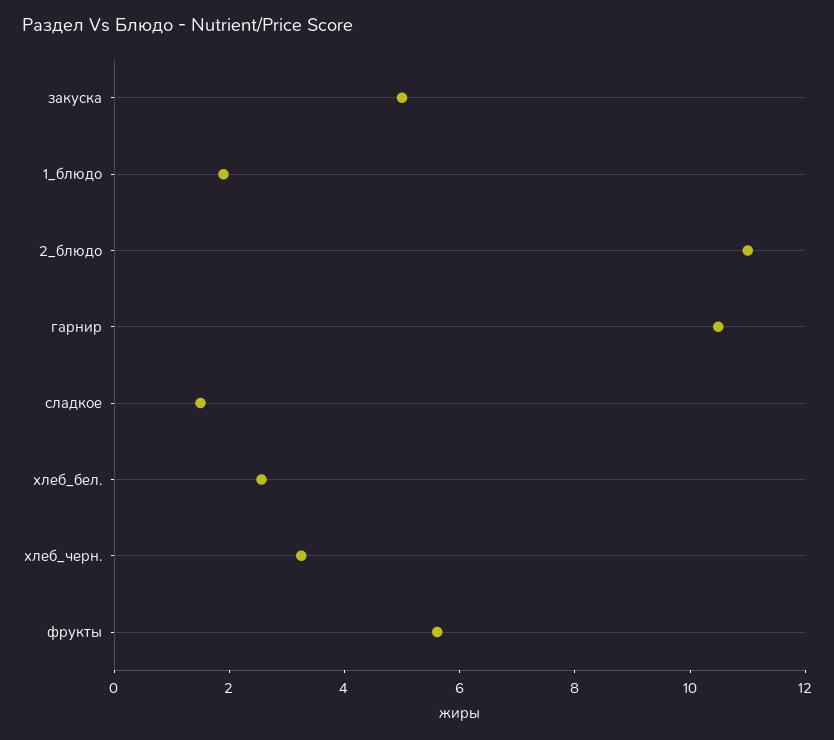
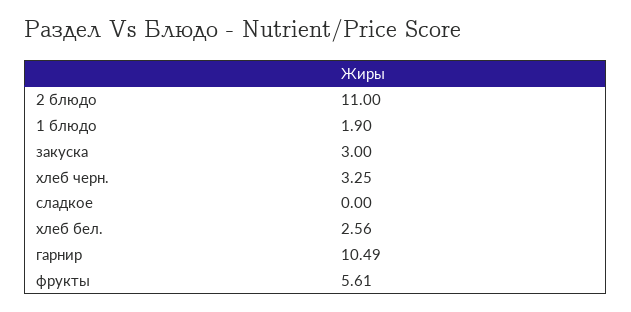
закуска: 5 -> 3
сладкое: 1.5 -> 0

